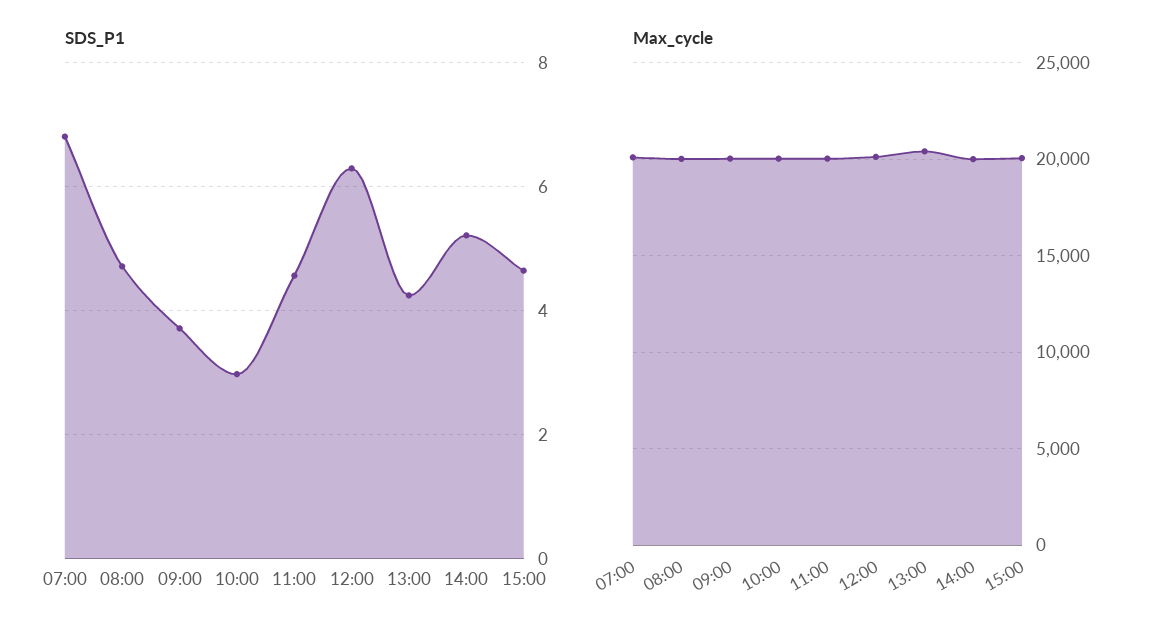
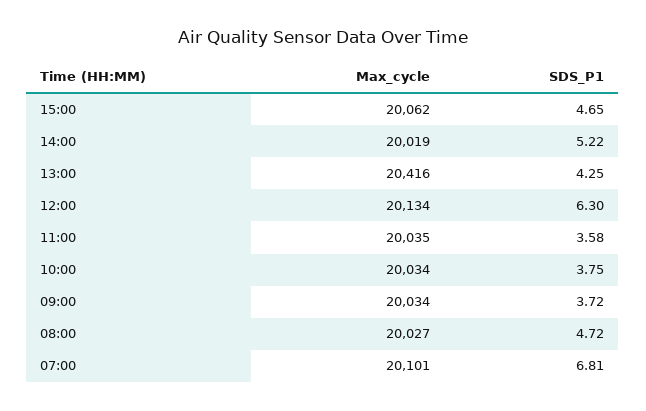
SDS_P1, 10:00: 3 -> 3.75
SDS_P1, 11:00: 4.6 -> 3.58

